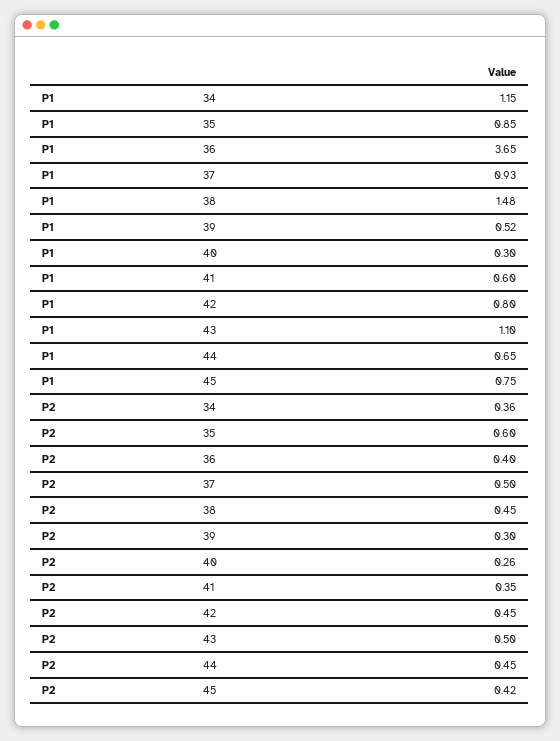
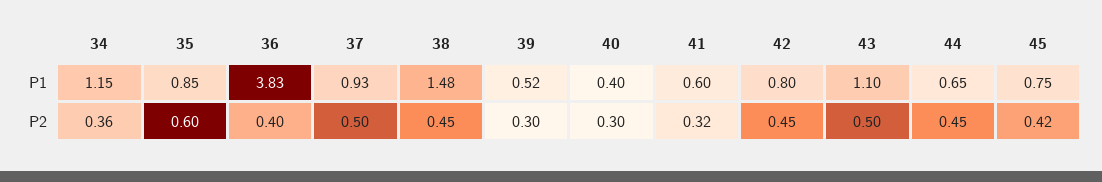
P1, 36: 3.65 -> 3.83
P1, 40: 0.3 -> 0.4
P2, 40: 0.26 -> 0.3
P2, 41: 0.35 -> 0.32

